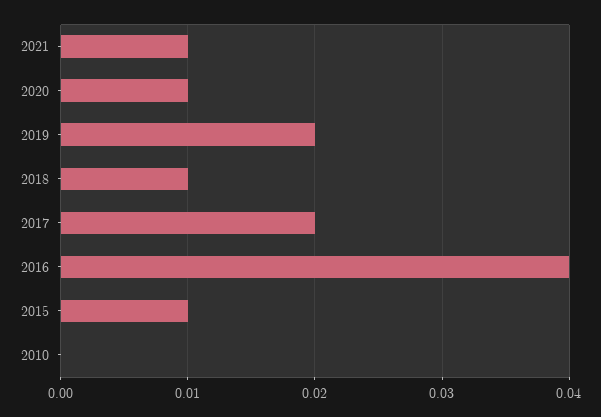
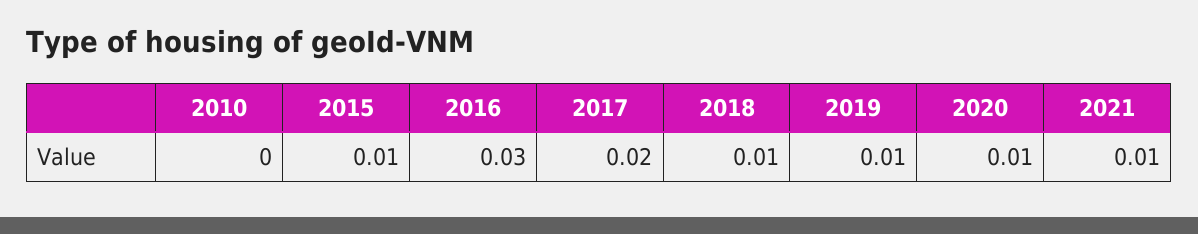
2019: 0.02 -> 0.01
2016: 0.04 -> 0.03

